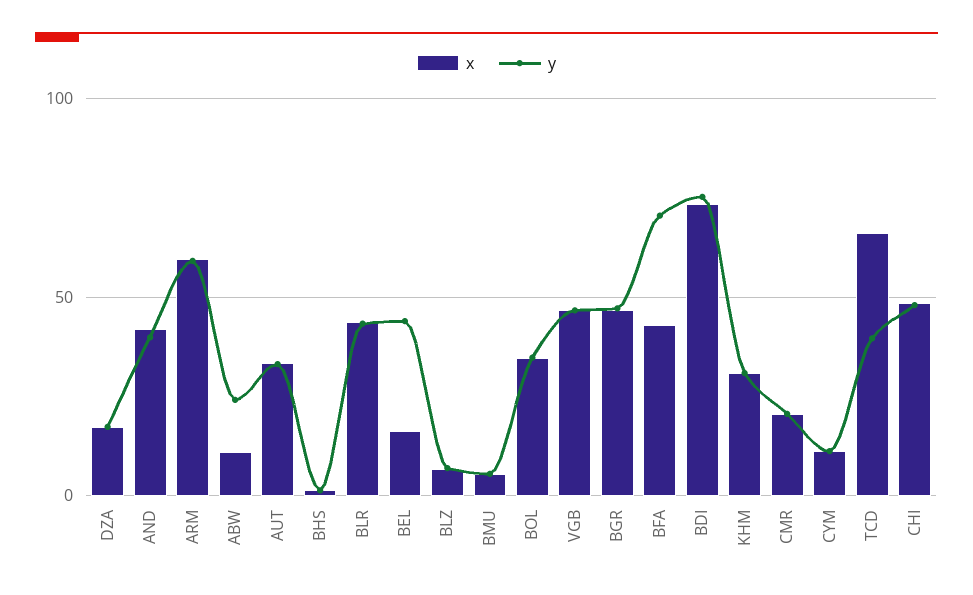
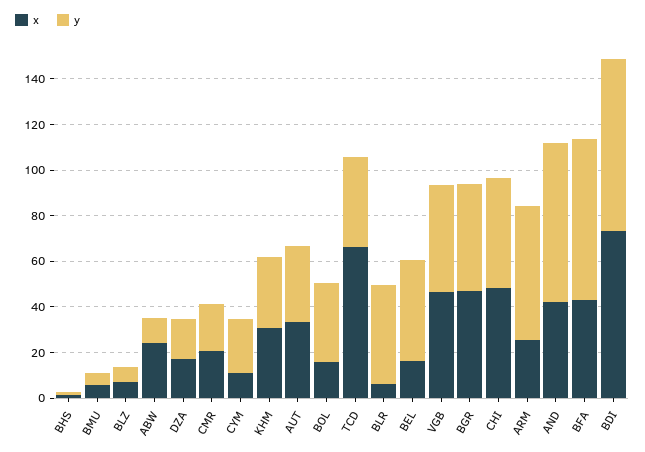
y, AND: 40 -> 70
x, ARM: 60 -> 25
x, ABW: 10 -> 25
y, ABW: 25 -> 10
x, BLR: 45 -> 5
x, BOL: 35 -> 15
y, CYM: 10 -> 25

